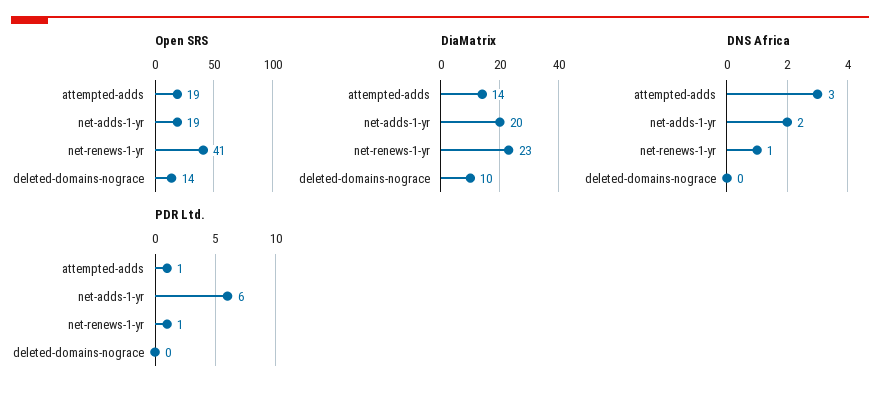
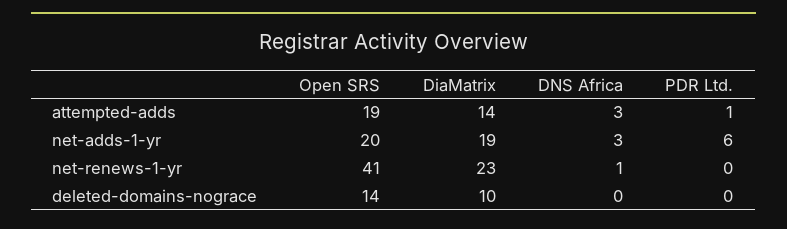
Open SRS, net-adds-1-yr: 19 -> 20
DiaMatrix, net-adds-1-yr: 20 -> 19
DNS Africa, net-adds-1-yr: 2 -> 3
PDR Ltd., net-renews-1-yr: 1 -> 0

